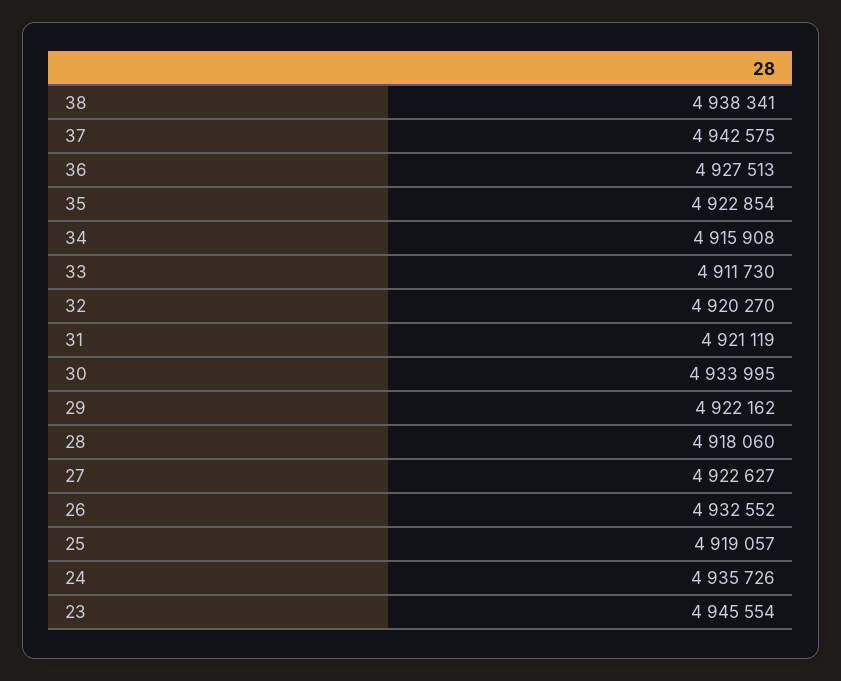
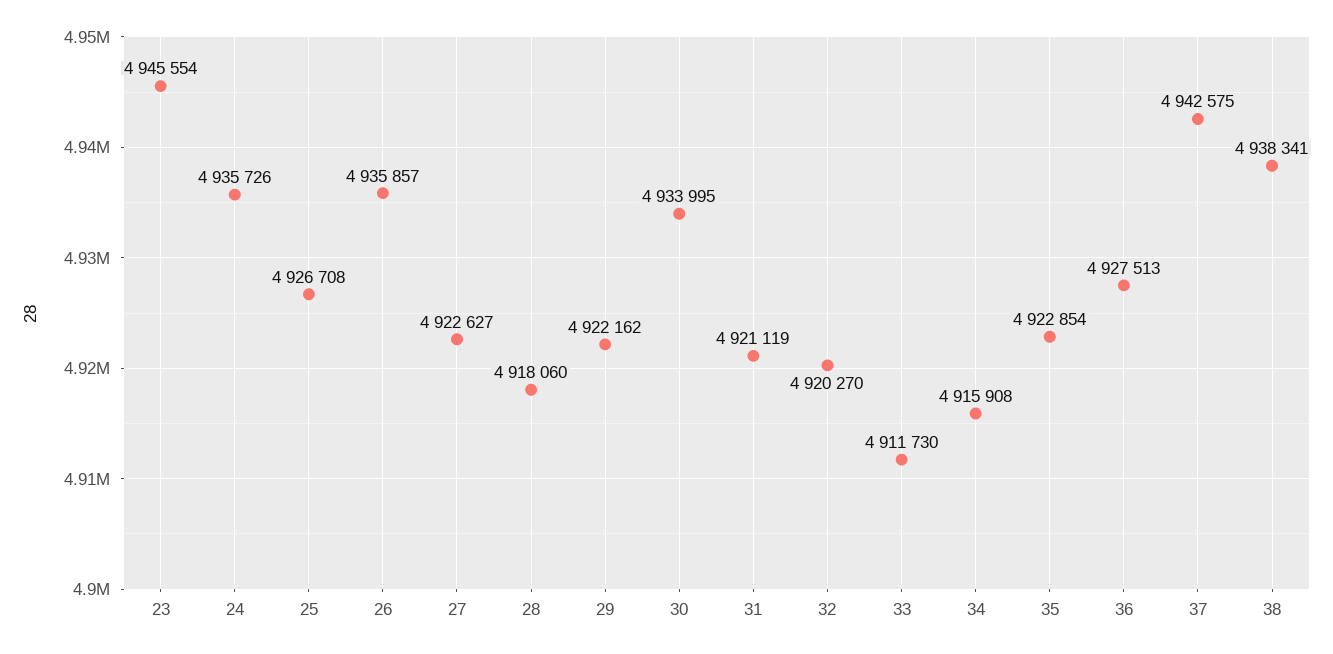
26: 4932552 -> 4935857
25: 4919057 -> 4926708

